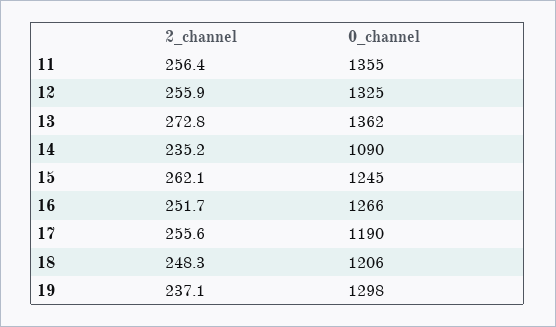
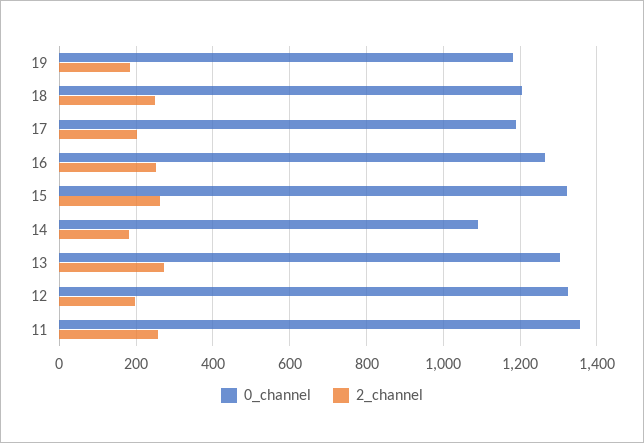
2_channel, 12: 255.9 -> 200
0_channel, 13: 1362 -> 1300
2_channel, 14: 235.2 -> 180
0_channel, 15: 1245 -> 1320
2_channel, 17: 255.6 -> 200
2_channel, 19: 237.1 -> 180
0_channel, 19: 1298 -> 1180

